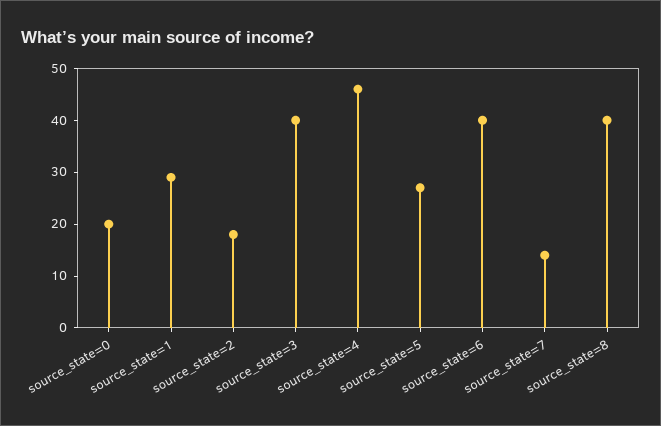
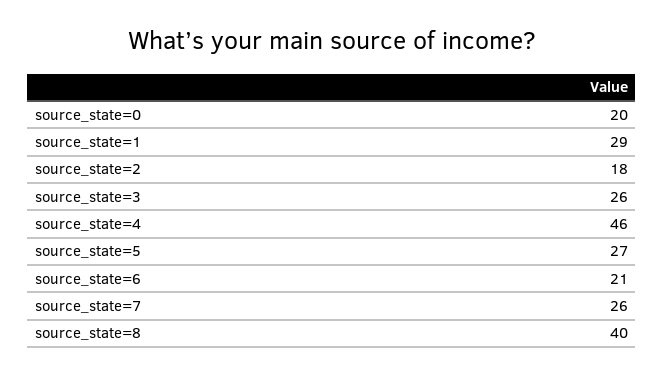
source_state=3: 40 -> 26
source_state=6: 40 -> 21
source_state=7: 15 -> 26

